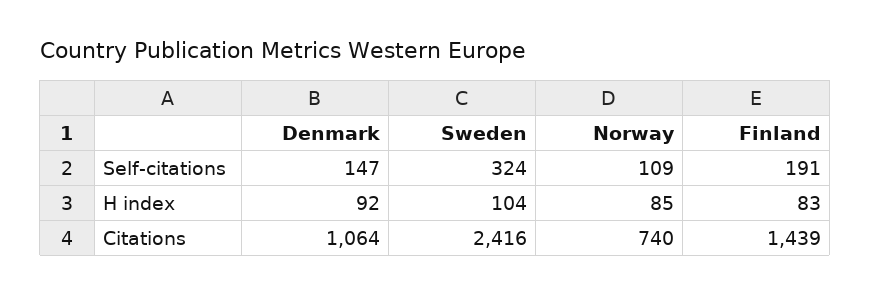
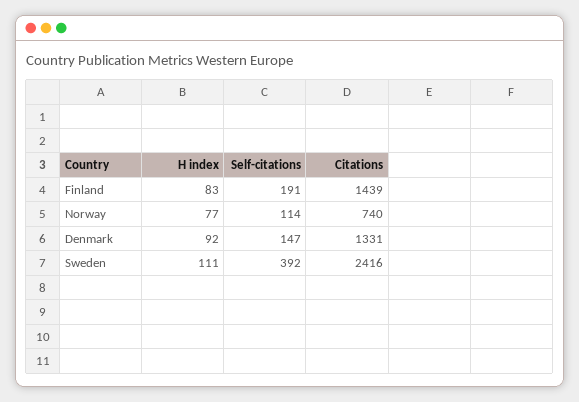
Sweden, Self-citations: 324 -> 392
Norway, Self-citations: 109 -> 114
Sweden, H index: 104 -> 111
Norway, H index: 85 -> 77
Denmark, Citations: 1064 -> 1331

